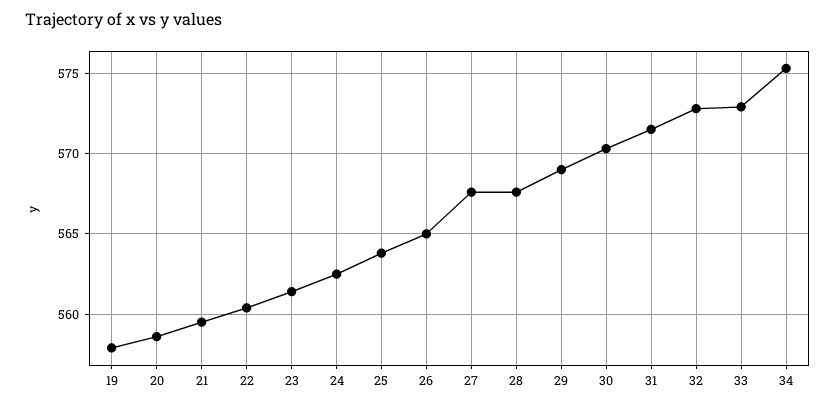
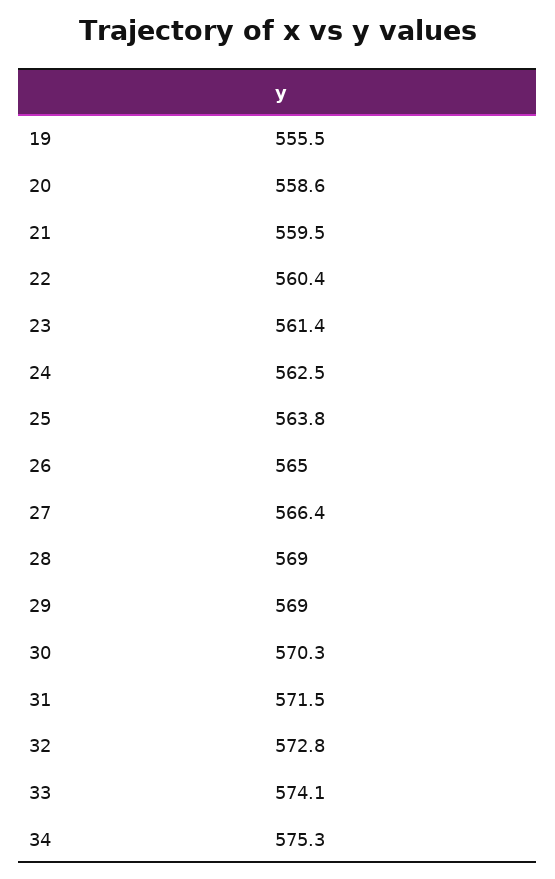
19: 558 -> 555.5
27: 567.5 -> 566.4
28: 567.5 -> 569
33: 573 -> 574.1

